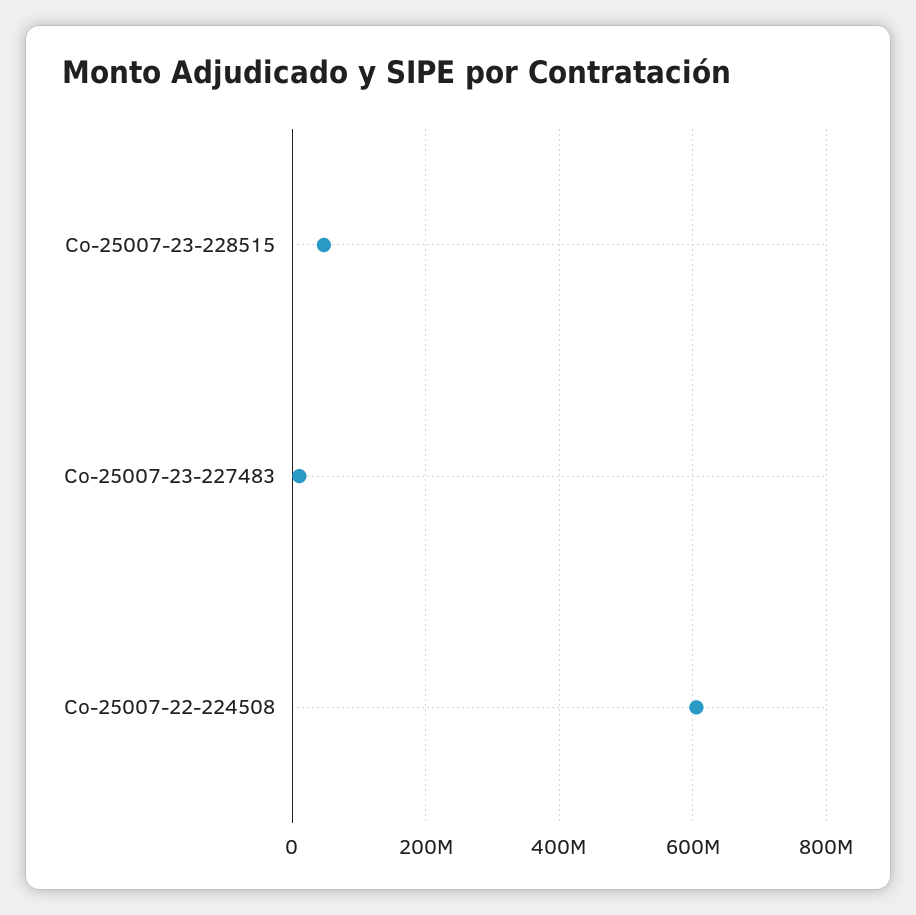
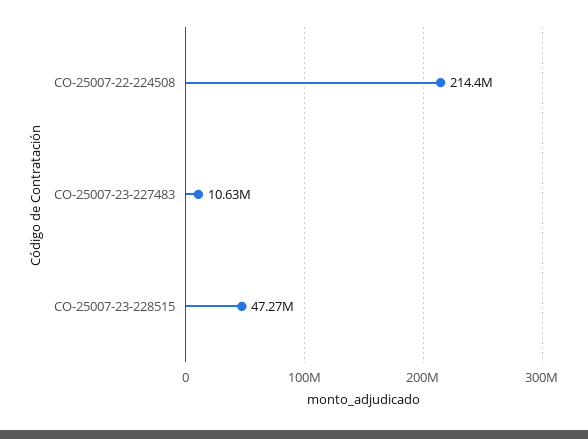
Co-25007-22-224508: 600000000 -> 214400000

